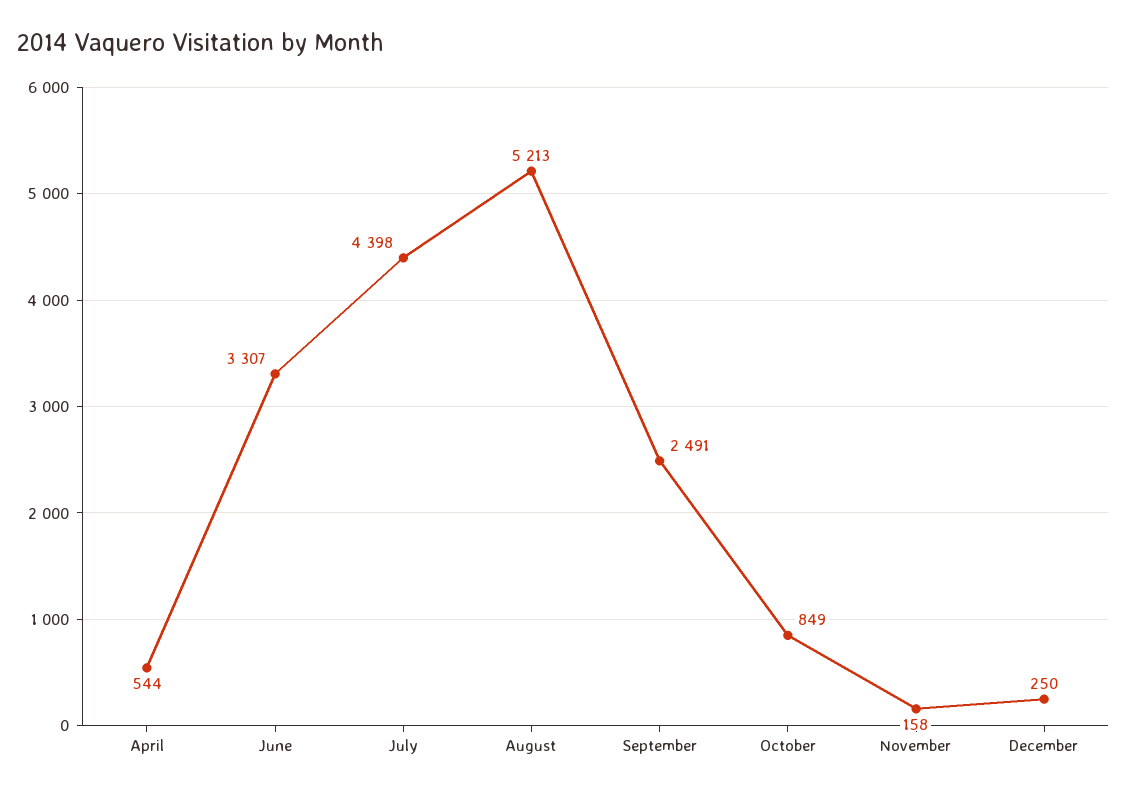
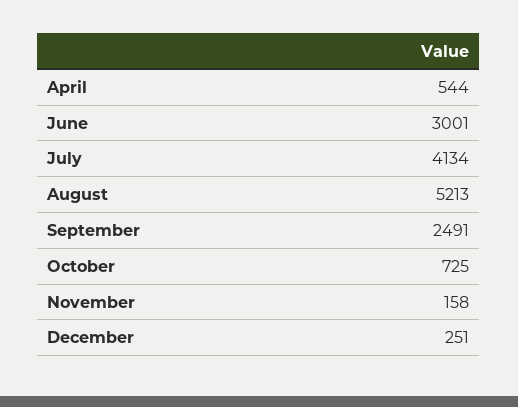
June: 3307 -> 3001
July: 4398 -> 4134
October: 849 -> 725
December: 250 -> 251

